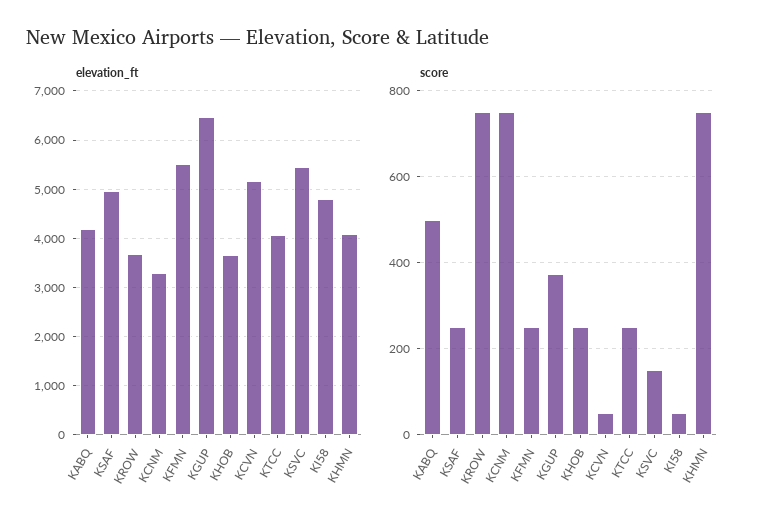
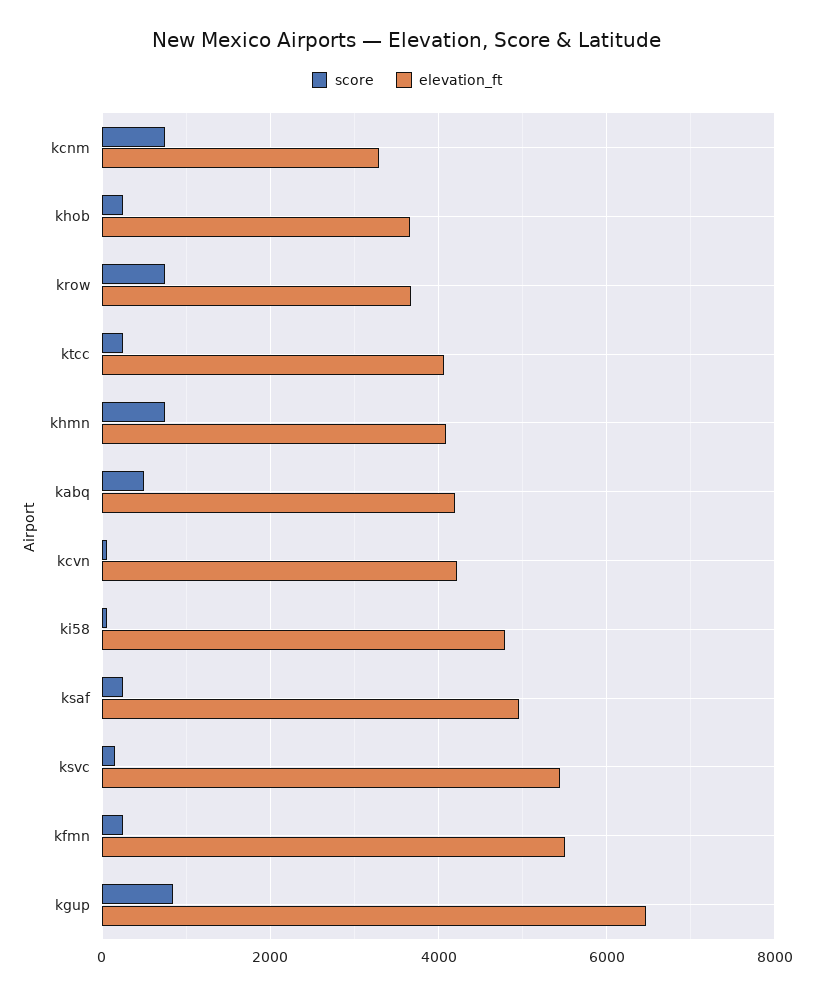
elevation_ft, KCVN: 5200 -> 4200
score, KGUP: 380 -> 800

